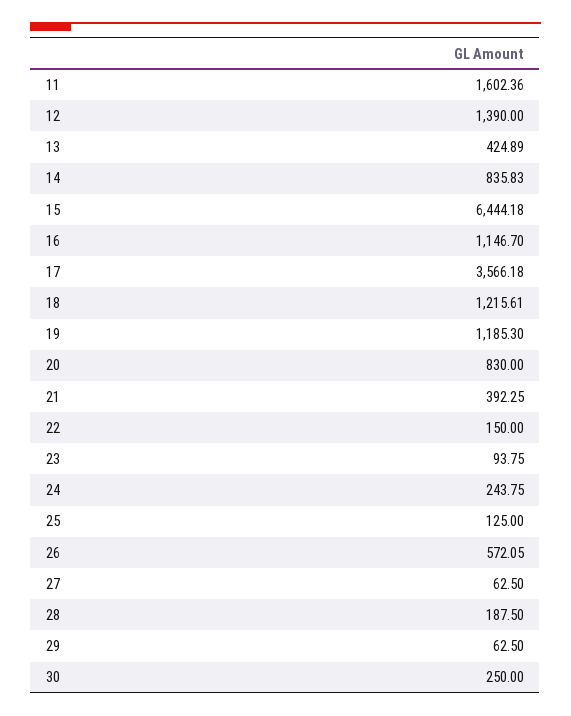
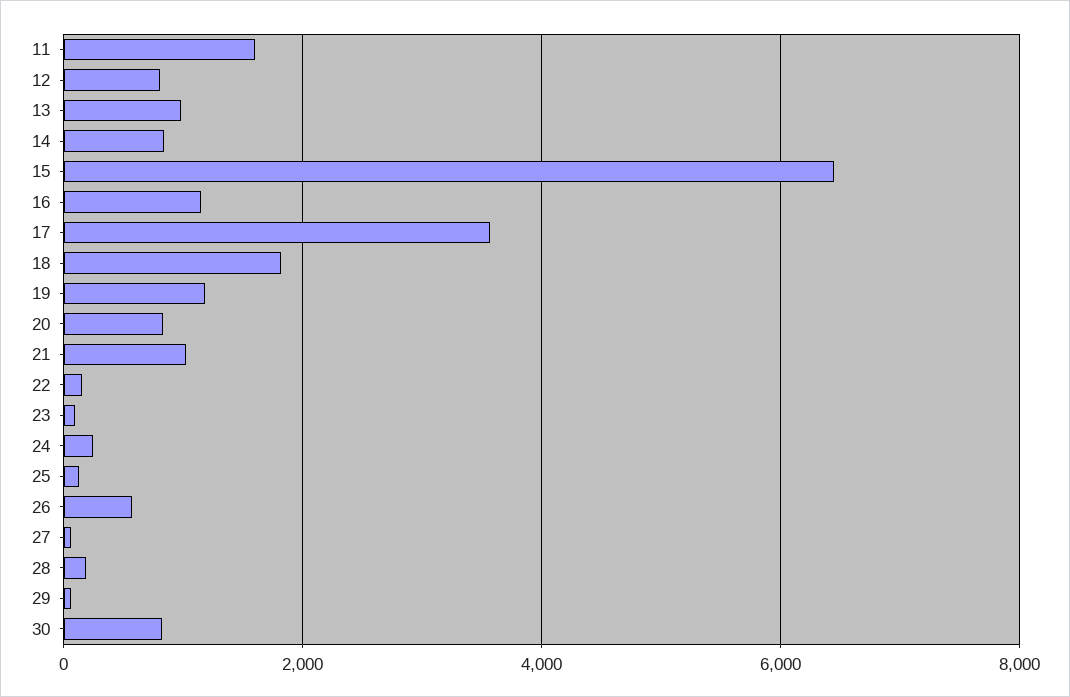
12: 1390 -> 800
13: 424.89 -> 1000
18: 1215.61 -> 1800
21: 392.25 -> 1000
30: 250 -> 800

